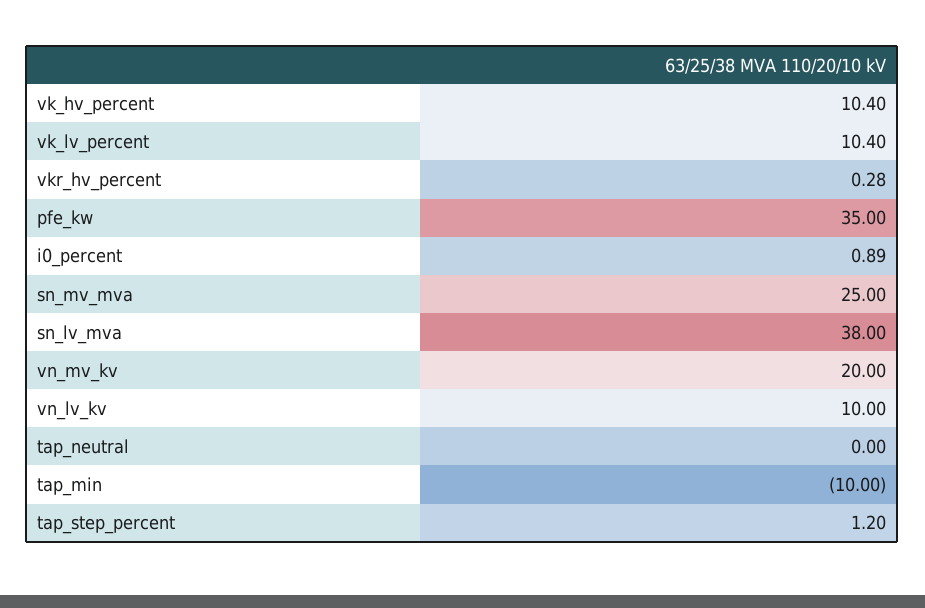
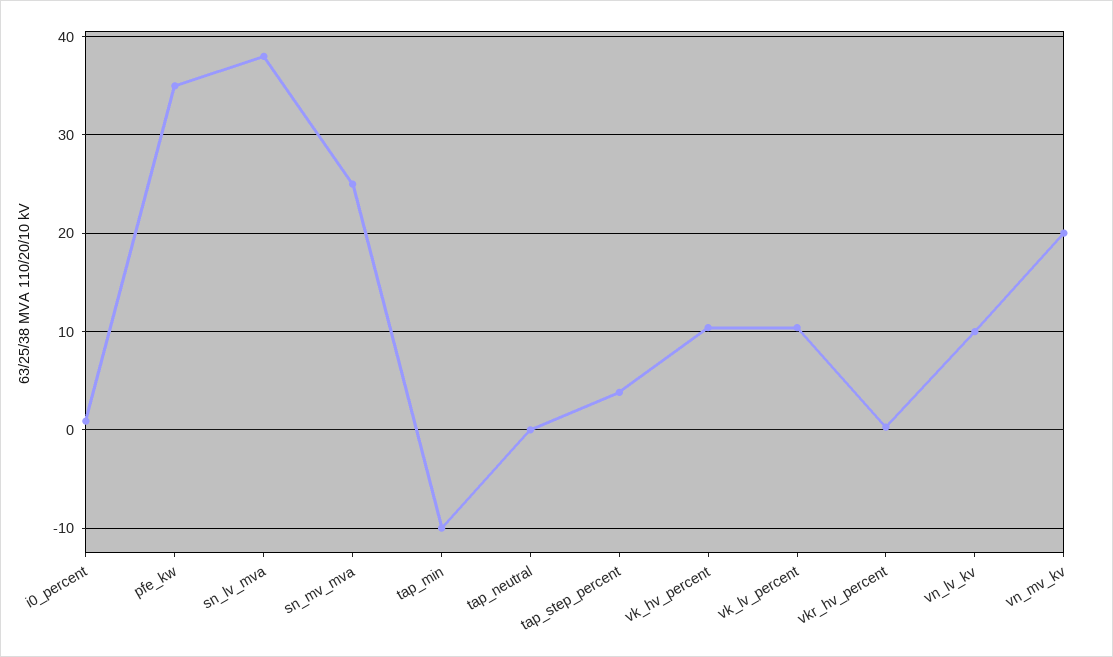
tap_step_percent: 1.2 -> 4

